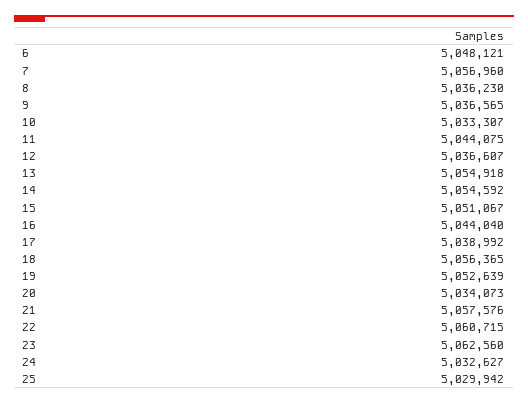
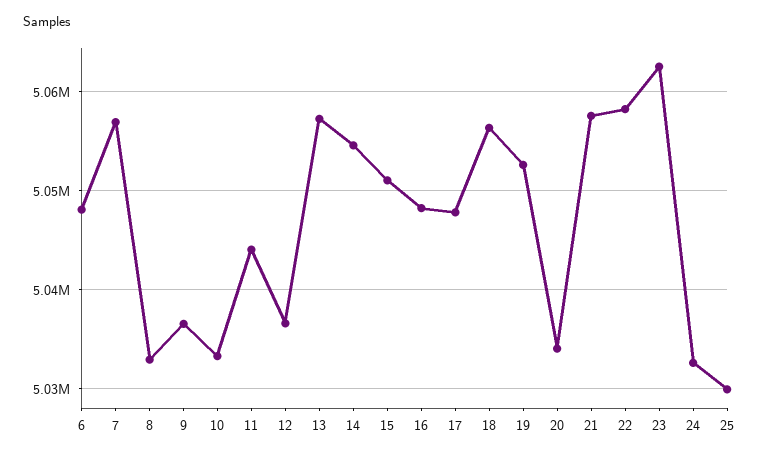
8: 5036230 -> 5033000
13: 5054918 -> 5057000
16: 5044040 -> 5048000
17: 5038992 -> 5048000
22: 5060715 -> 5058000

